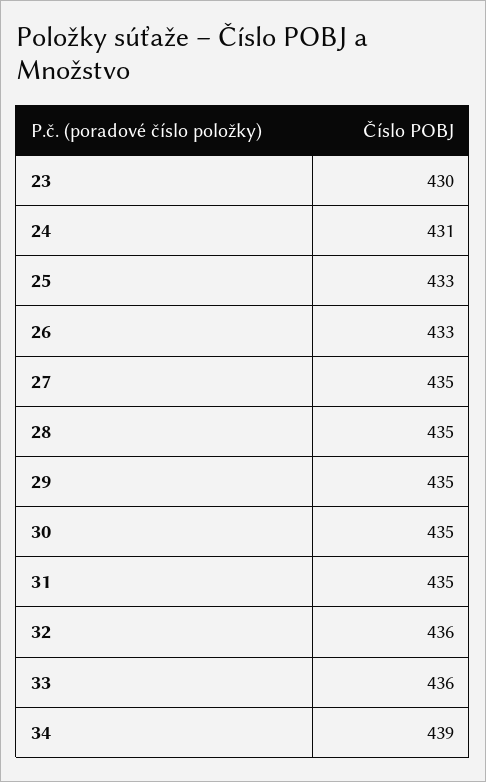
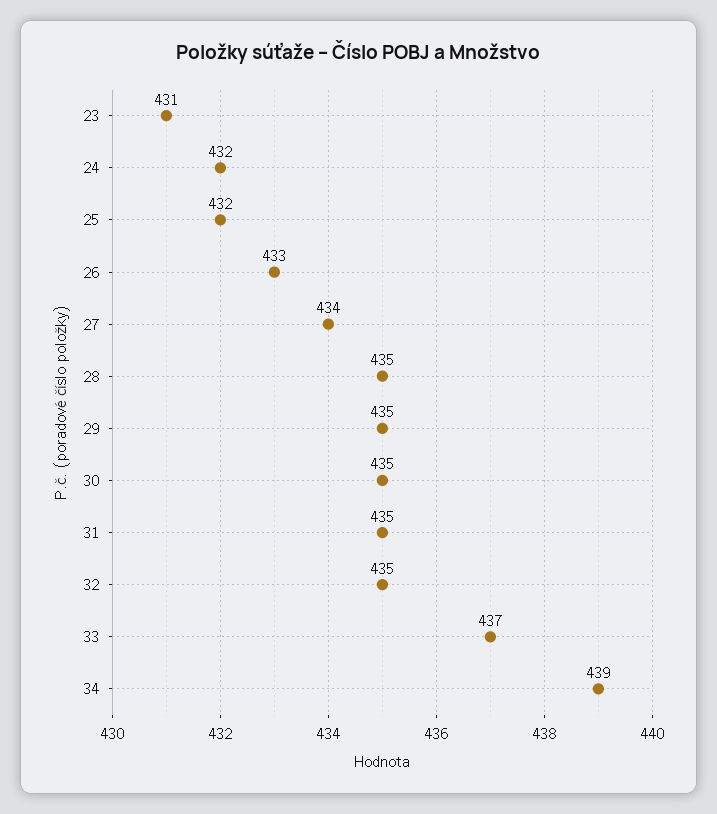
23: 430 -> 431
24: 431 -> 432
25: 433 -> 432
27: 435 -> 434
32: 436 -> 435
33: 436 -> 437

